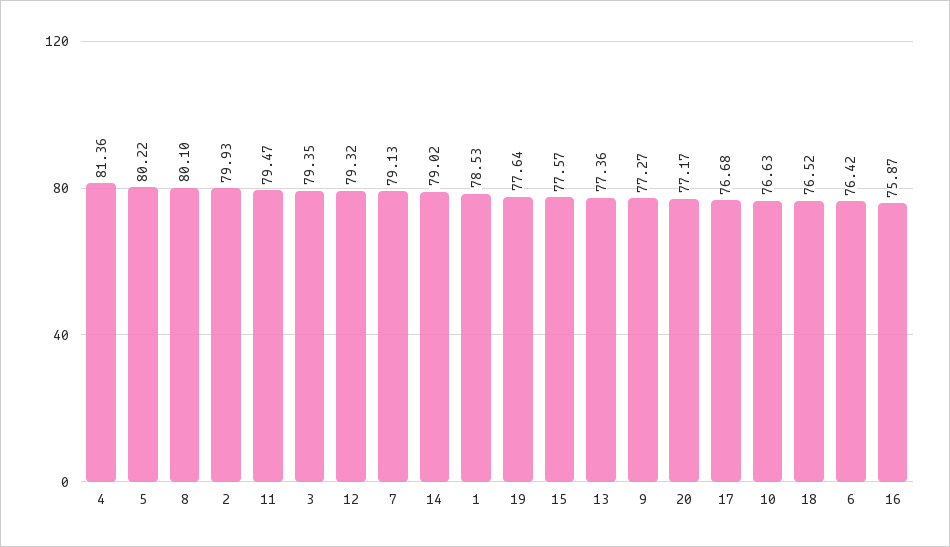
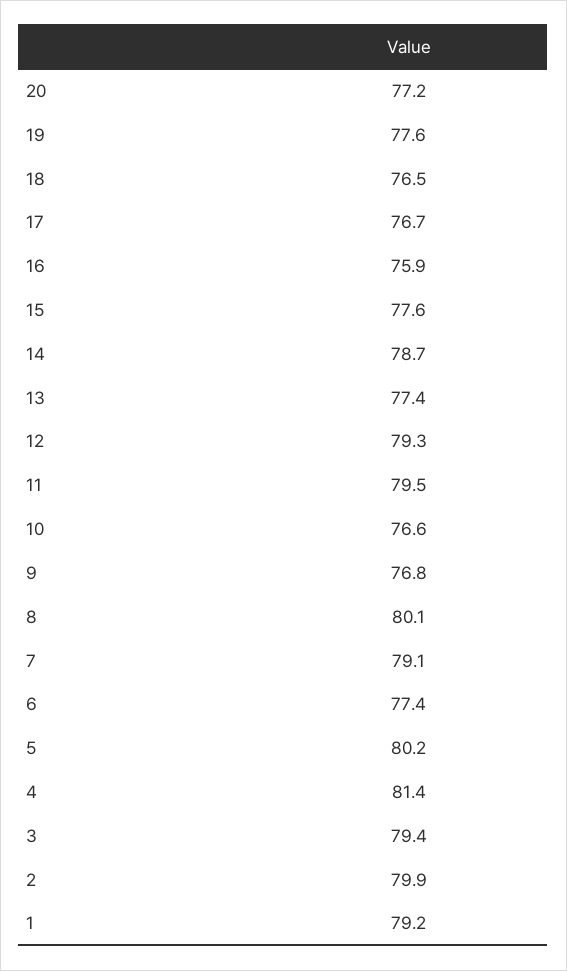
14: 79.02 -> 78.7
1: 78.53 -> 79.2
9: 77.27 -> 76.8
6: 76.42 -> 77.4

